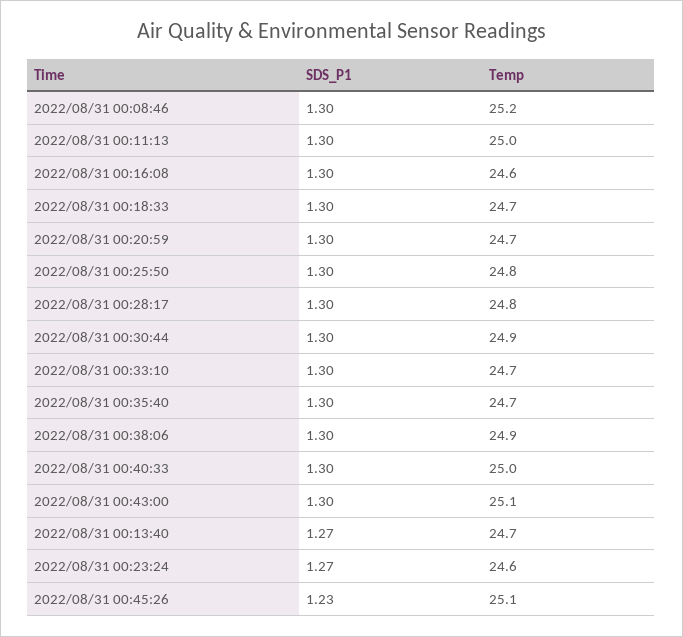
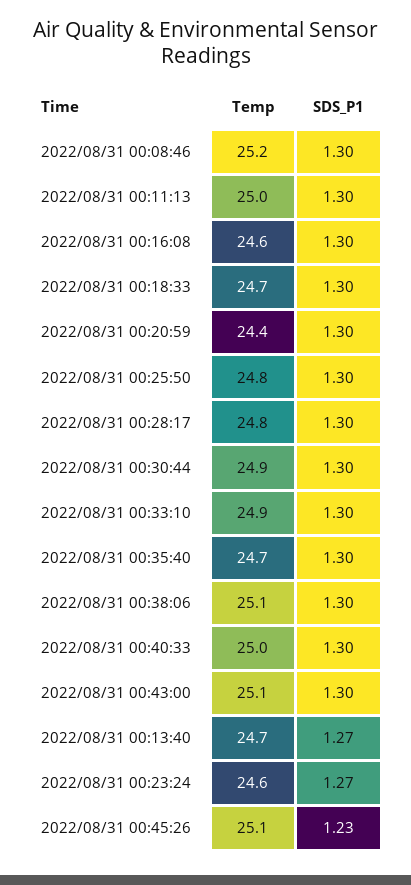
Temp, 2022/08/31 00:20:59: 24.7 -> 24.4
Temp, 2022/08/31 00:33:10: 24.7 -> 24.9
Temp, 2022/08/31 00:38:06: 24.9 -> 25.1

